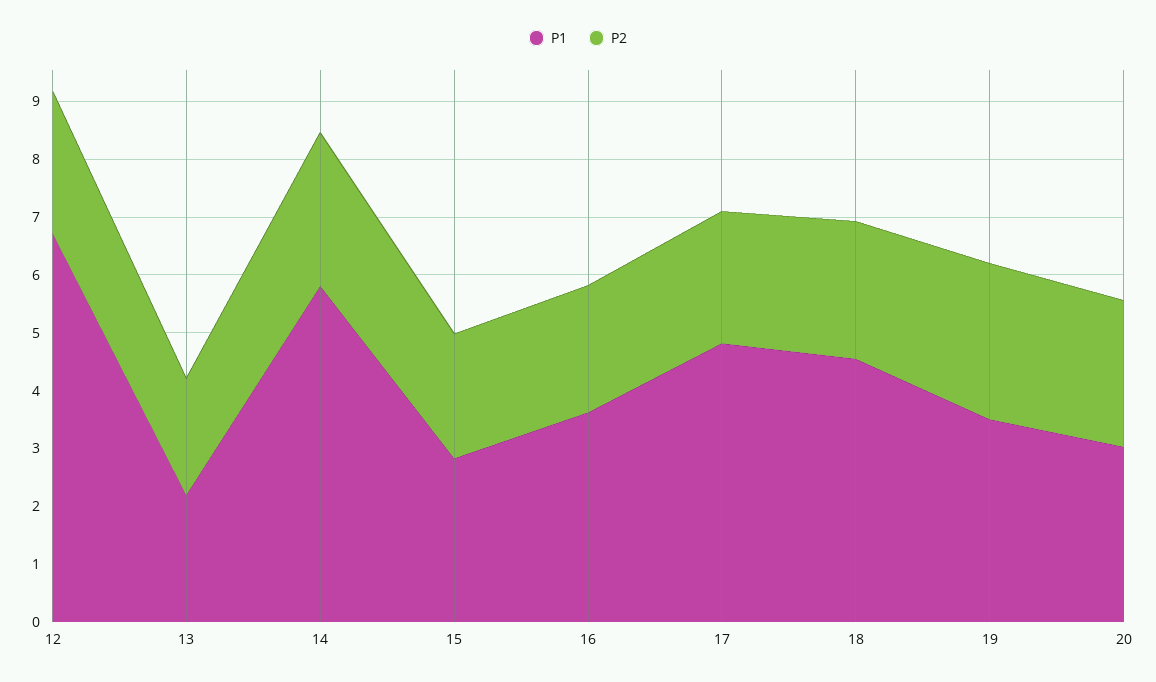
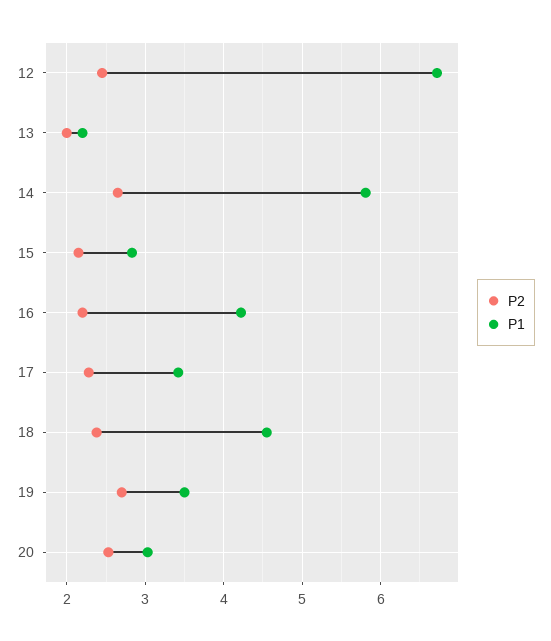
P1, 16: 3.6 -> 4.2
P1, 17: 4.8 -> 3.4

